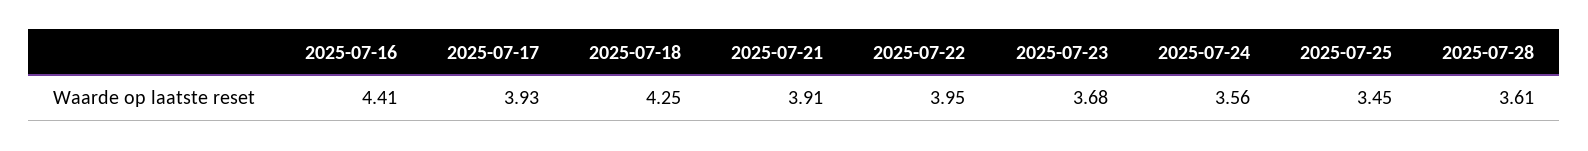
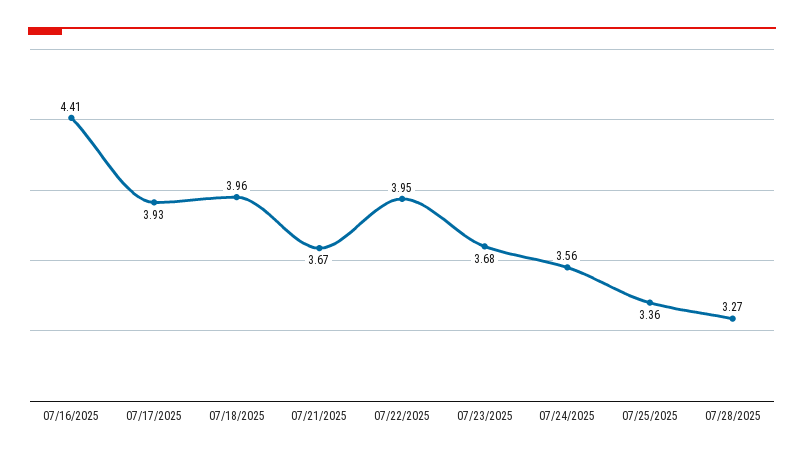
2025-07-18: 4.25 -> 3.96
2025-07-21: 3.91 -> 3.67
2025-07-25: 3.45 -> 3.36
2025-07-28: 3.61 -> 3.27

